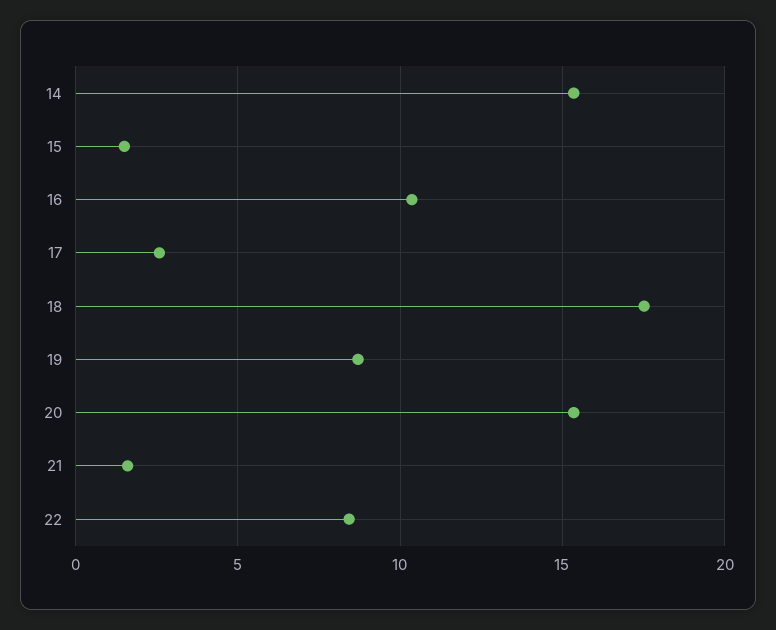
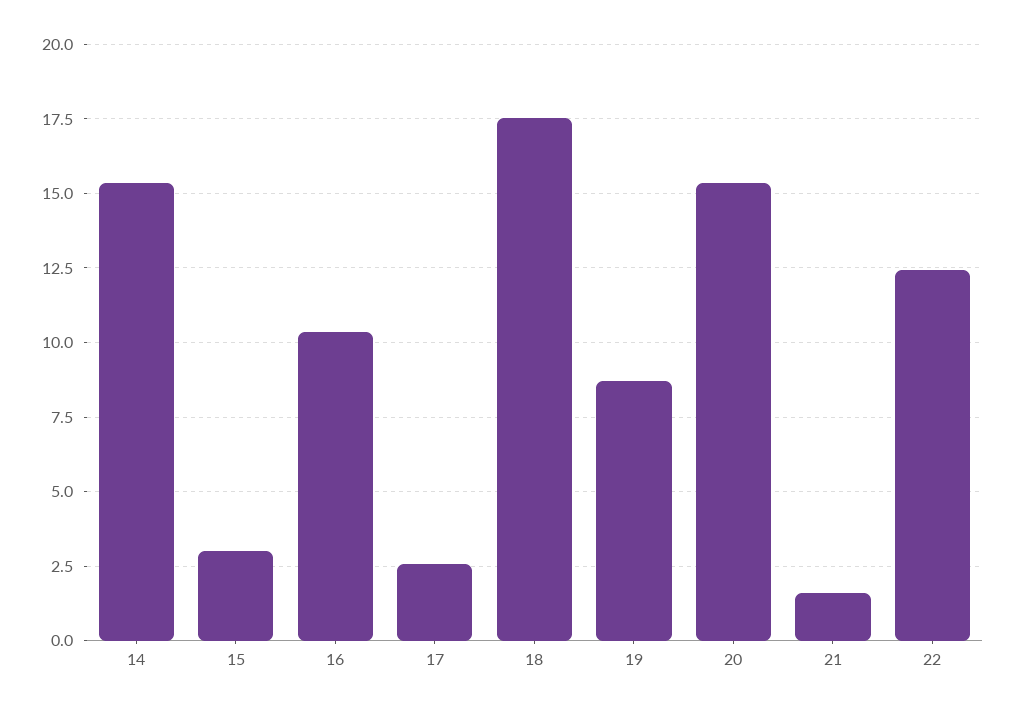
15: 1.5 -> 3
22: 8.5 -> 12.5

